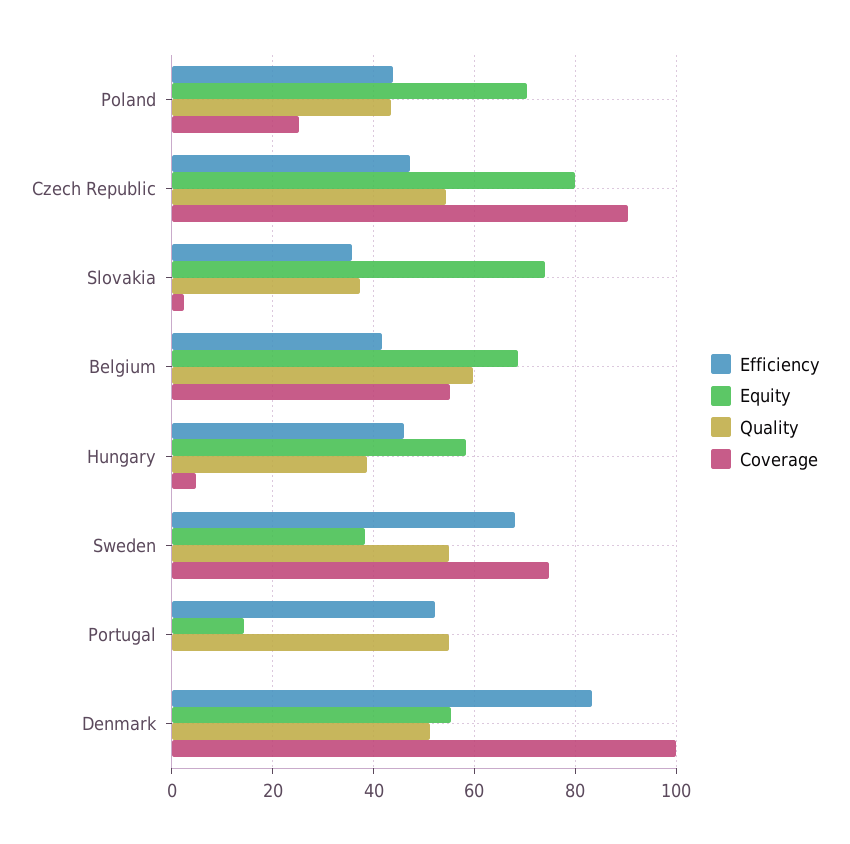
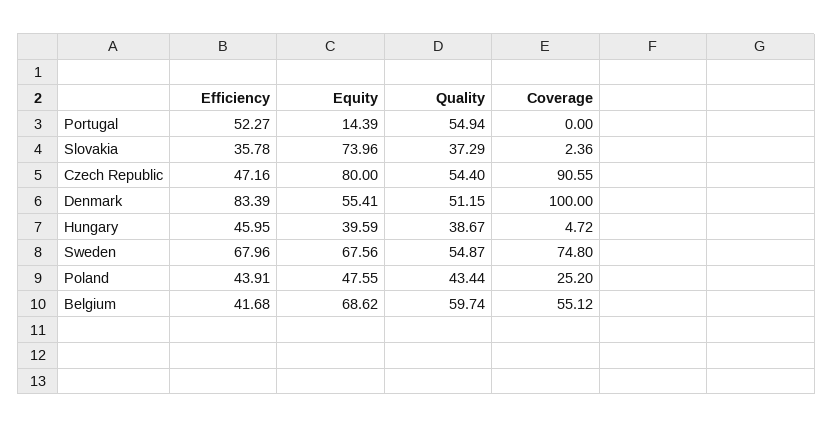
Equity, Poland: 70 -> 47.55
Equity, Hungary: 58 -> 39.59
Equity, Sweden: 38 -> 67.56

